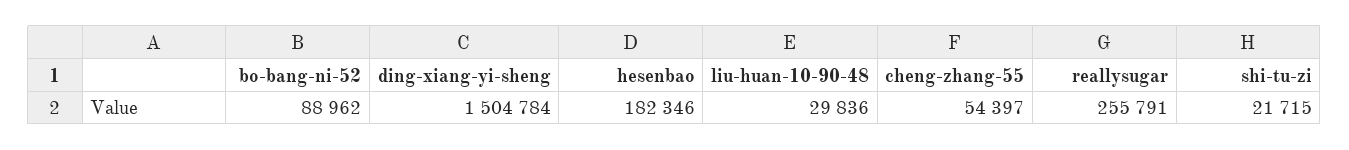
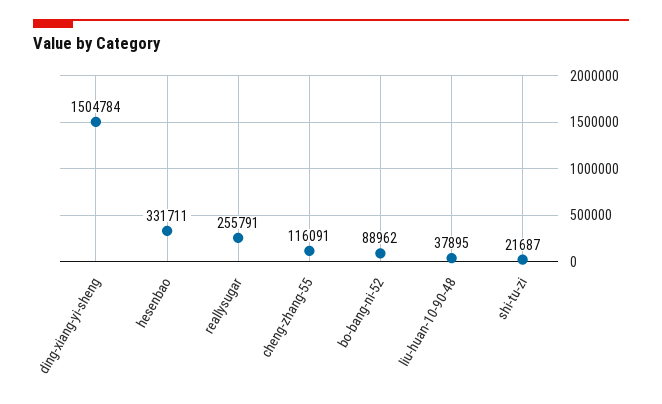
hesenbao: 182346 -> 331711
liu-huan-10-90-48: 29836 -> 37895
cheng-zhang-55: 54397 -> 116091
shi-tu-zi: 21715 -> 21687

